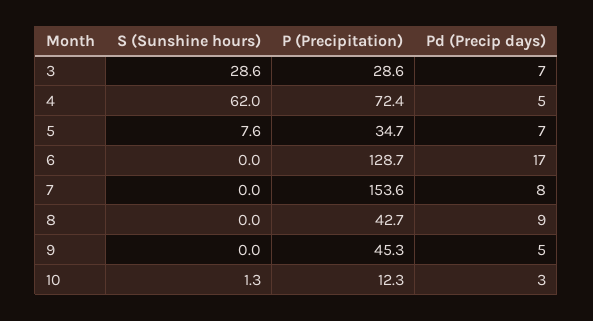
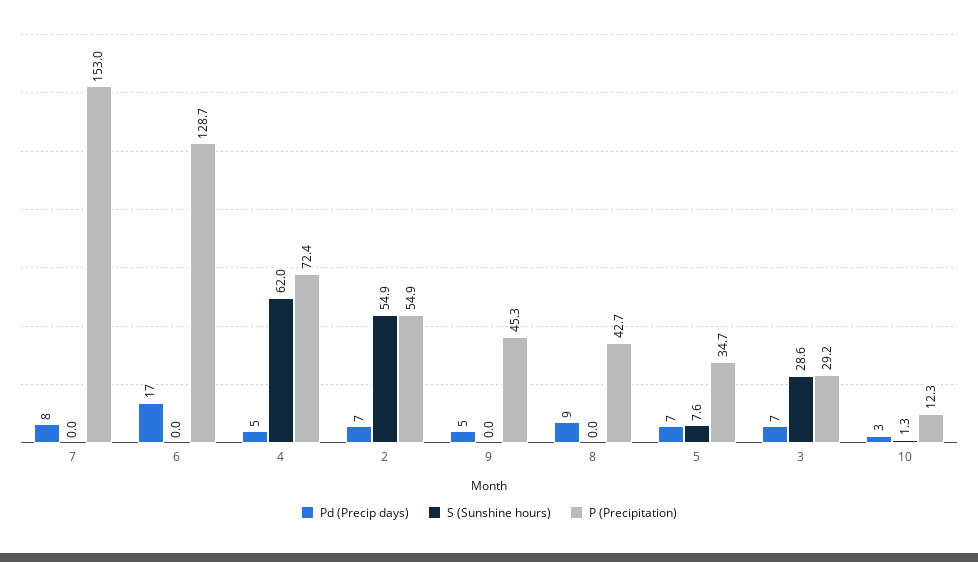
P (Precipitation), 3: 28.6 -> 29.2
P (Precipitation), 7: 153.6 -> 153
Pd (Precip days), 2: none -> 7
S (Sunshine hours), 2: none -> 54.9
P (Precipitation), 2: none -> 54.9

